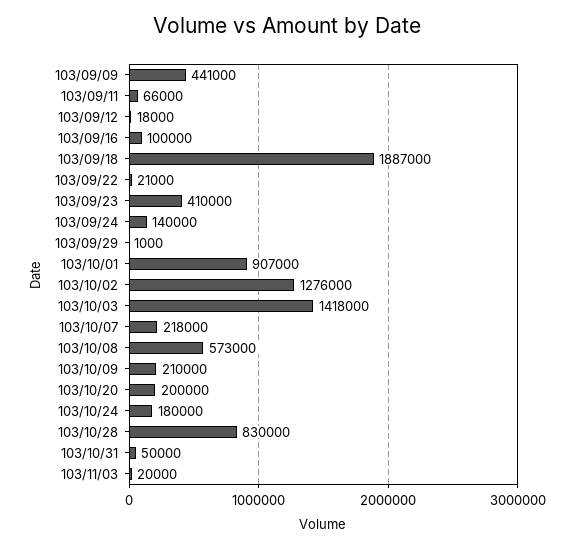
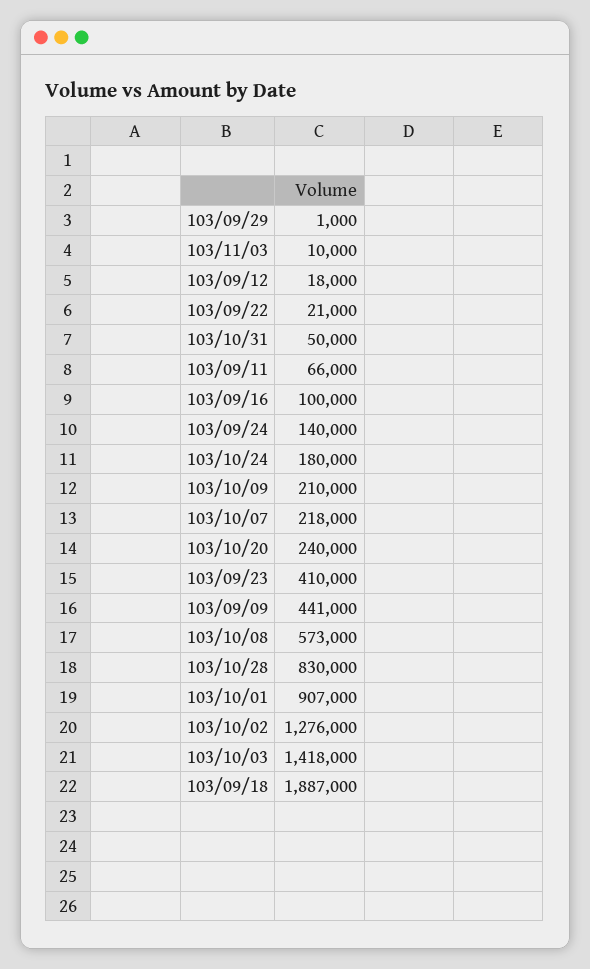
103/10/20: 200000 -> 240000
103/11/03: 20000 -> 10000

